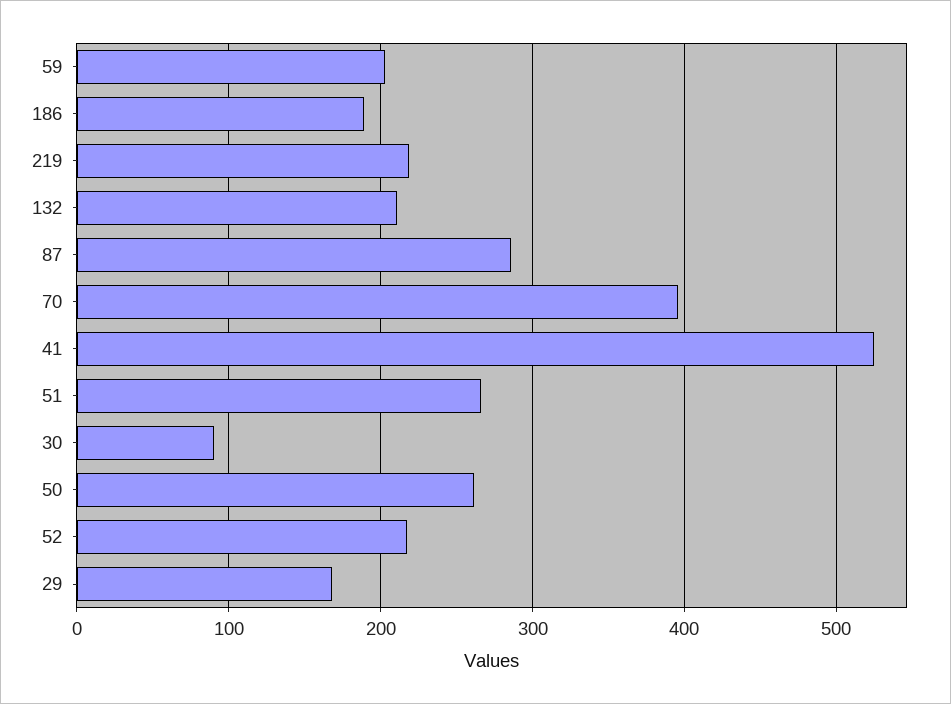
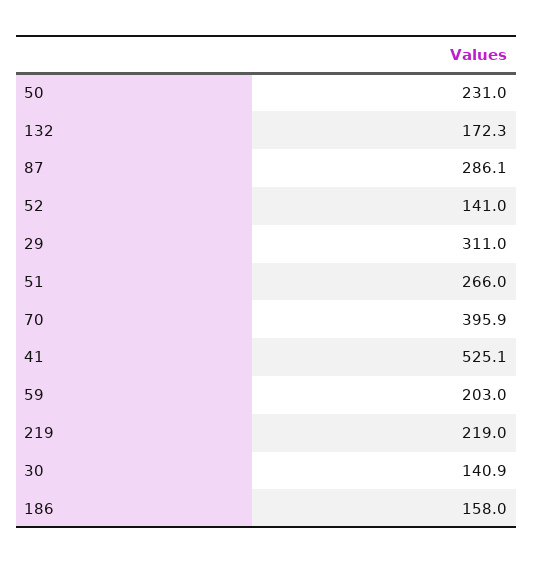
186: 190 -> 158
132: 210 -> 172.3
30: 90 -> 140.9
50: 260 -> 231
52: 220 -> 141
29: 170 -> 311

